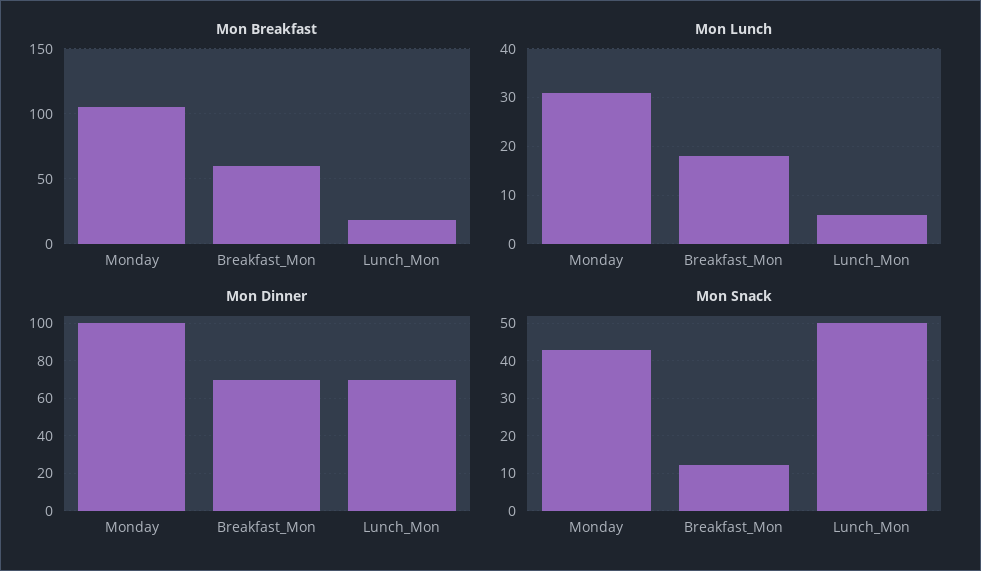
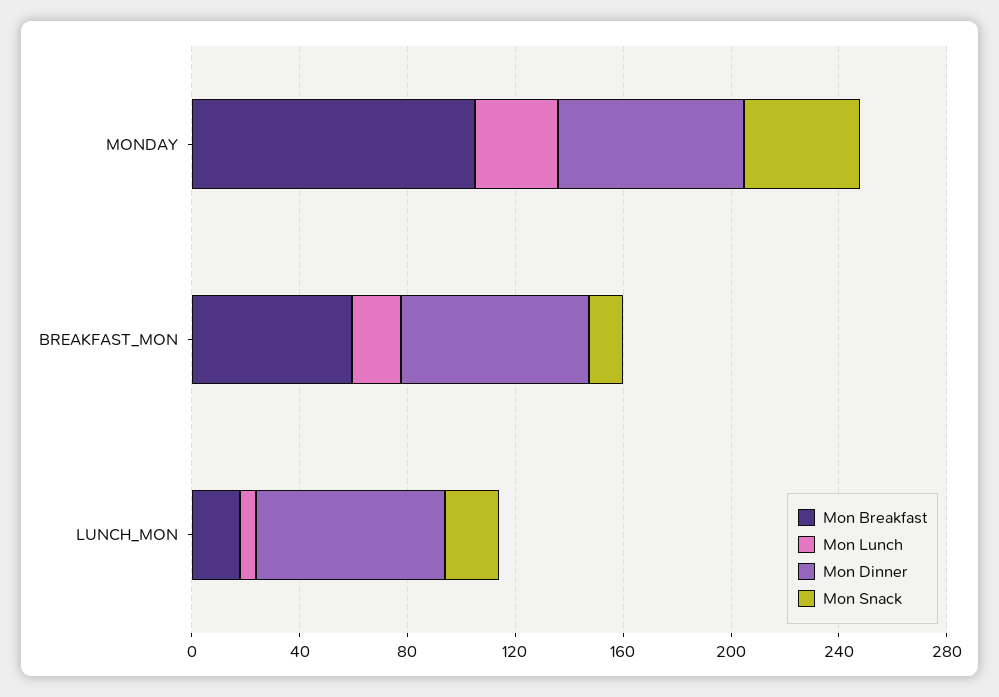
Mon Dinner, Monday: 100 -> 70
Mon Snack, Lunch_Mon: 50 -> 20

